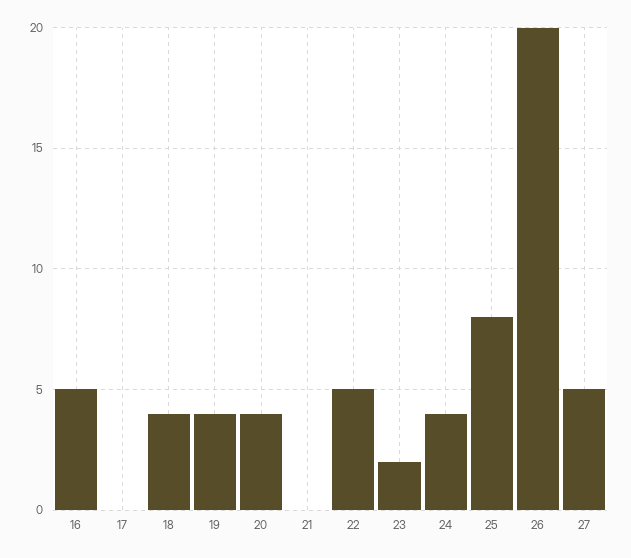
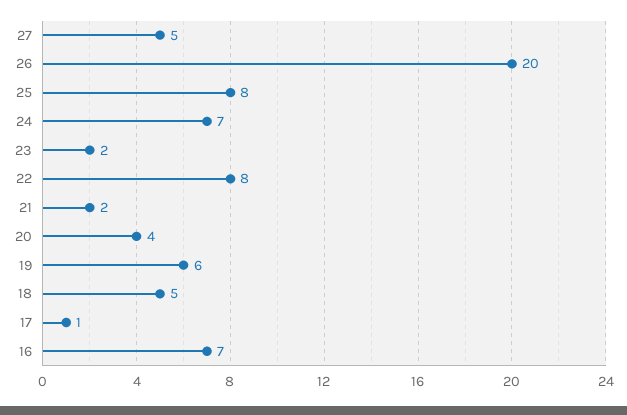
16: 5 -> 7
17: 0 -> 1
18: 4 -> 5
19: 4 -> 6
21: 0 -> 2
22: 5 -> 8
24: 4 -> 7

